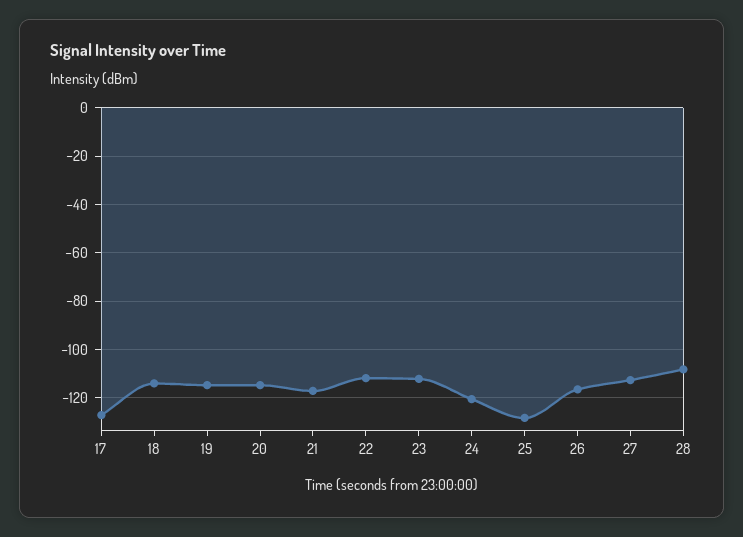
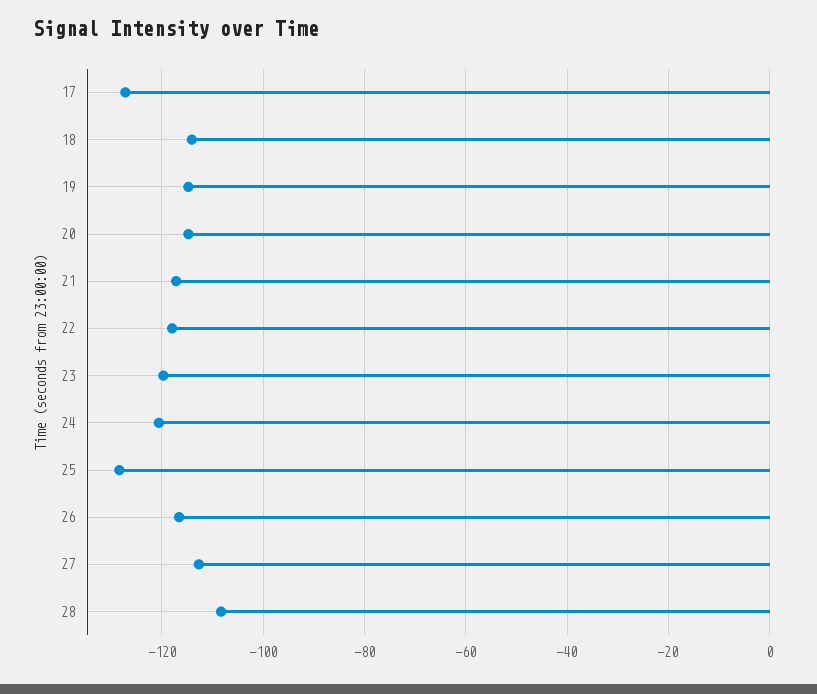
22: -112.5 -> -118
23: -112.5 -> -120

